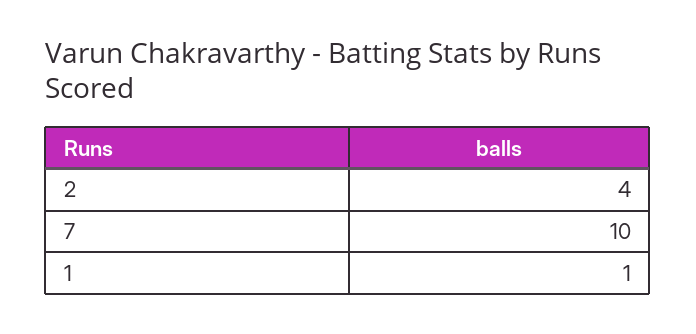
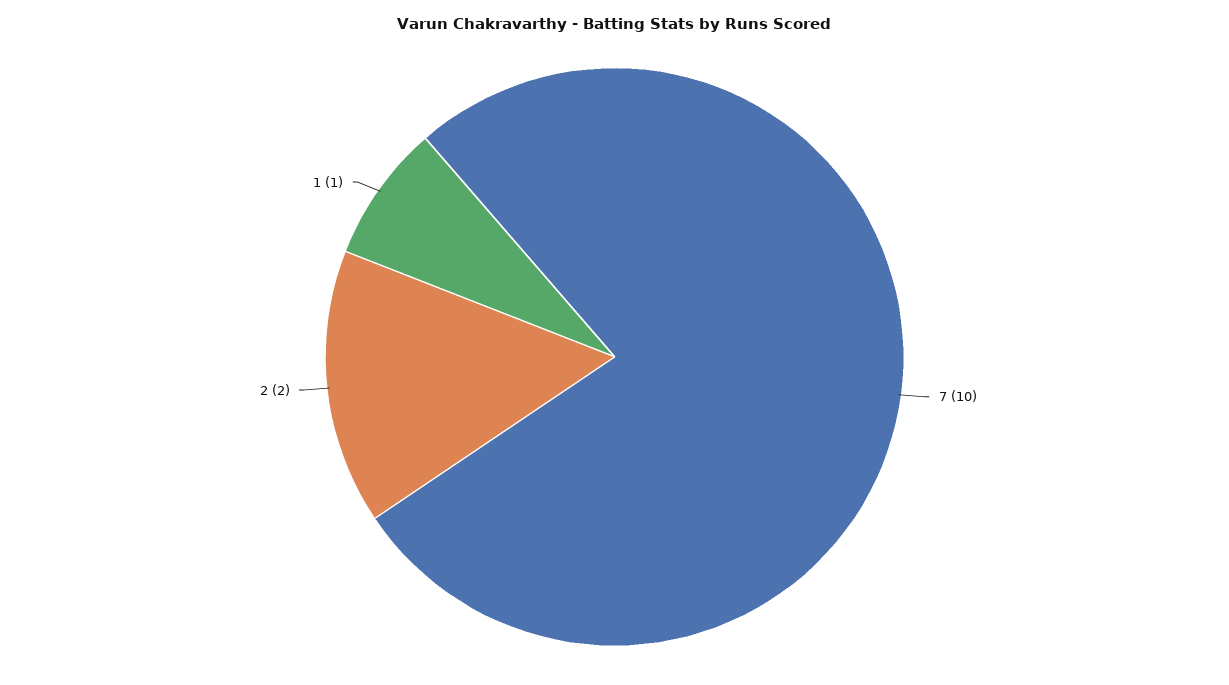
2: 4 -> 2

